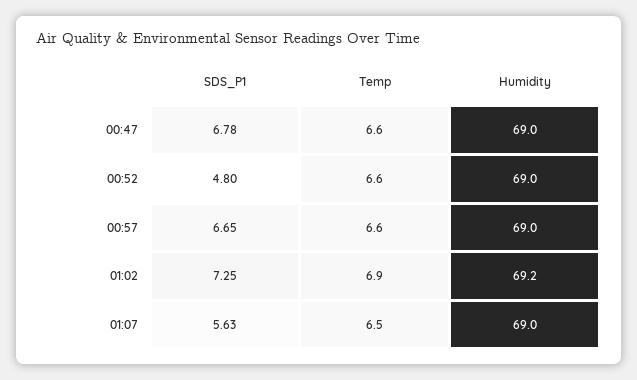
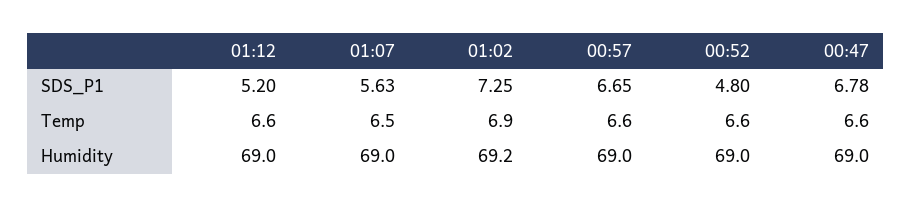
SDS_P1, 01:12: none -> 5.2
Temp, 01:12: none -> 6.6
Humidity, 01:12: none -> 69

